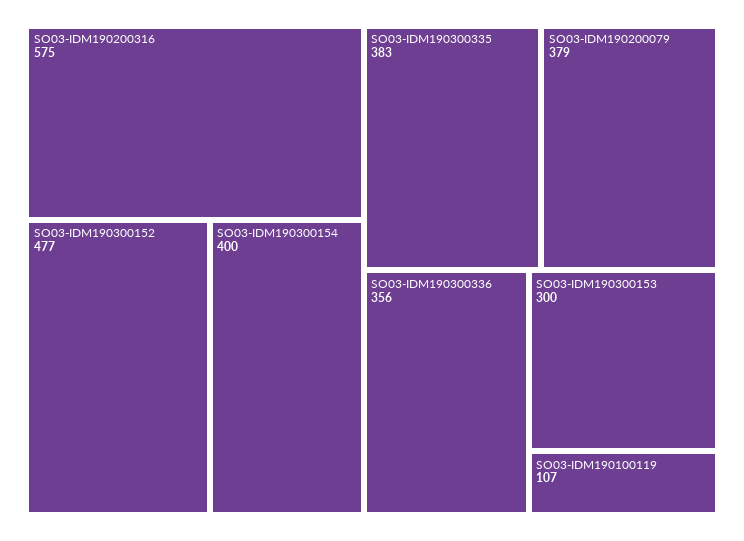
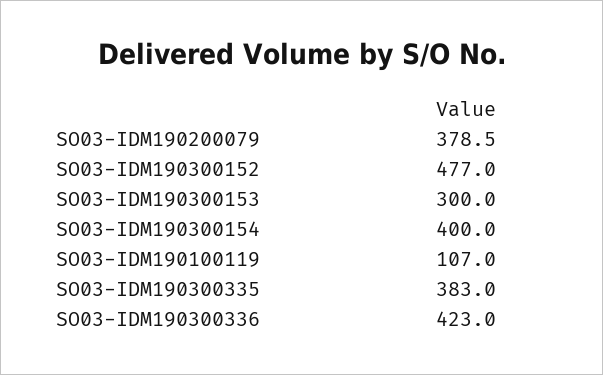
SO03-IDM190200316: 575 -> none
SO03-IDM190300336: 356 -> 423

